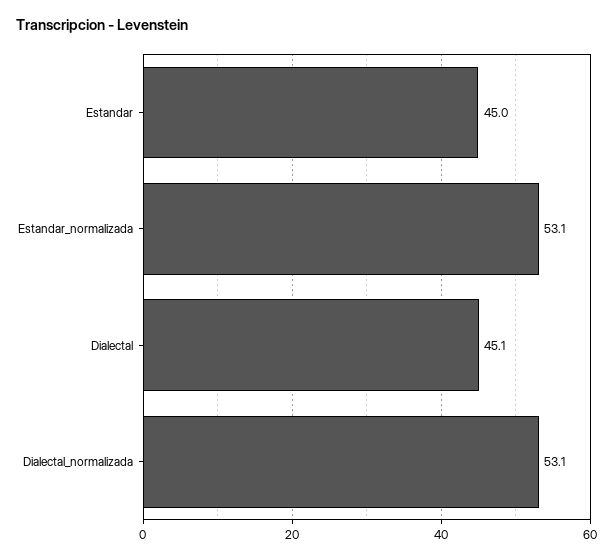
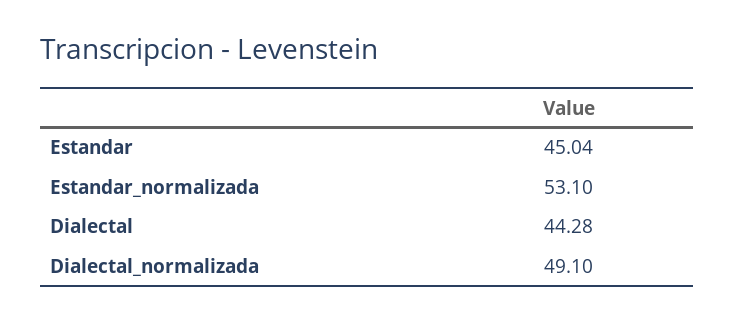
Dialectal: 45.1 -> 44.28
Dialectal_normalizada: 53.1 -> 49.1

